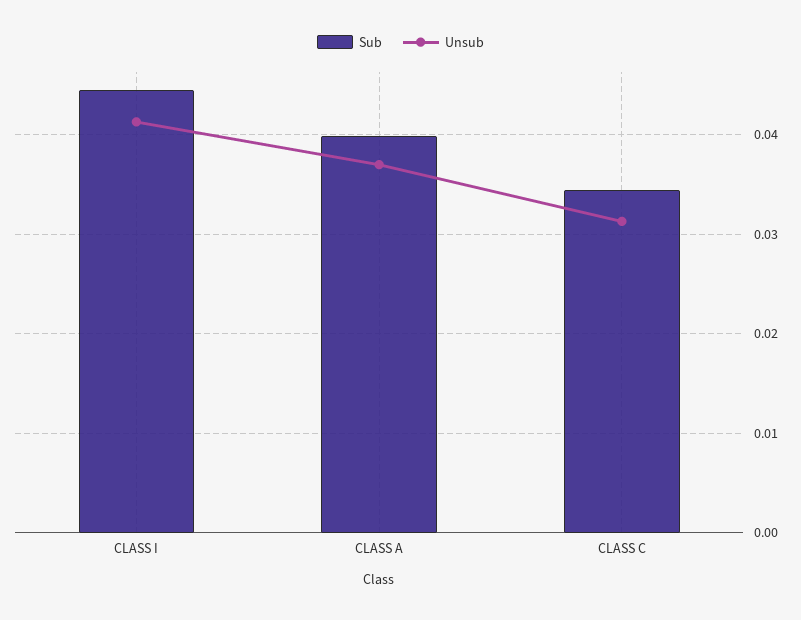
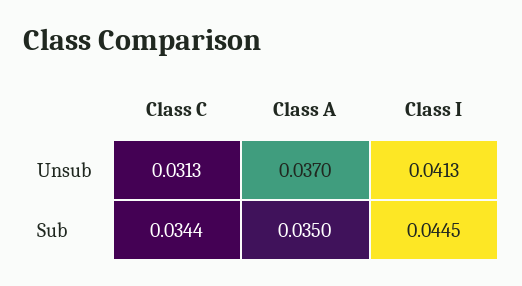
Sub, CLASS A: 0.04 -> 0.035

